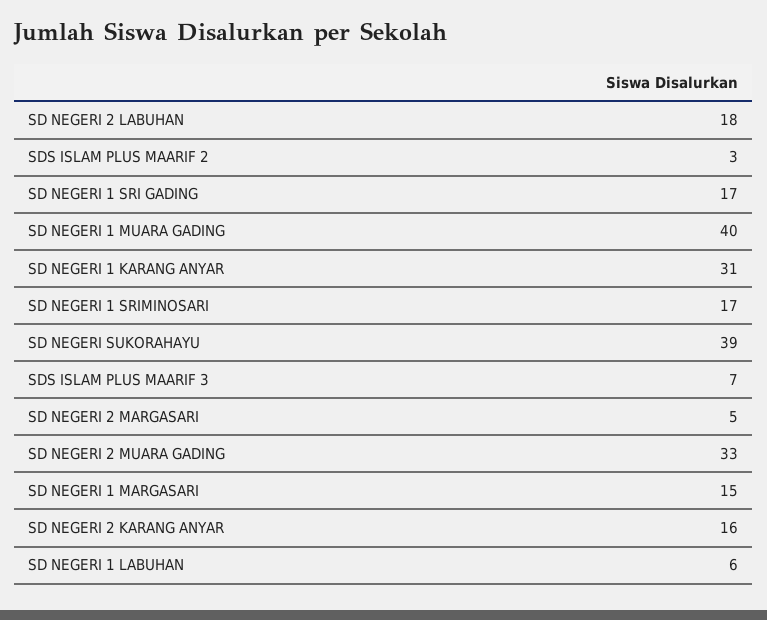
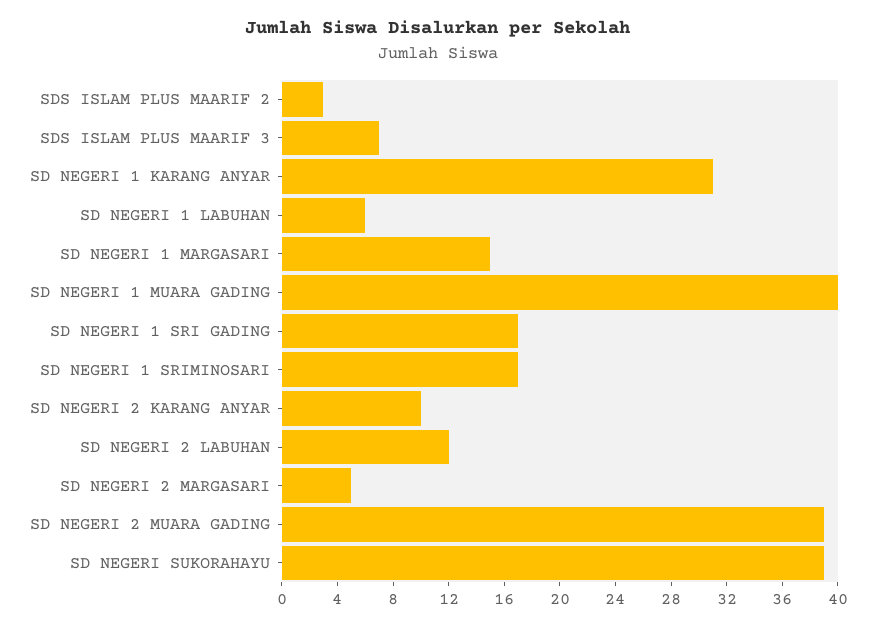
SD NEGERI 2 LABUHAN: 18 -> 12
SD NEGERI 2 MUARA GADING: 33 -> 39
SD NEGERI 2 KARANG ANYAR: 16 -> 10

